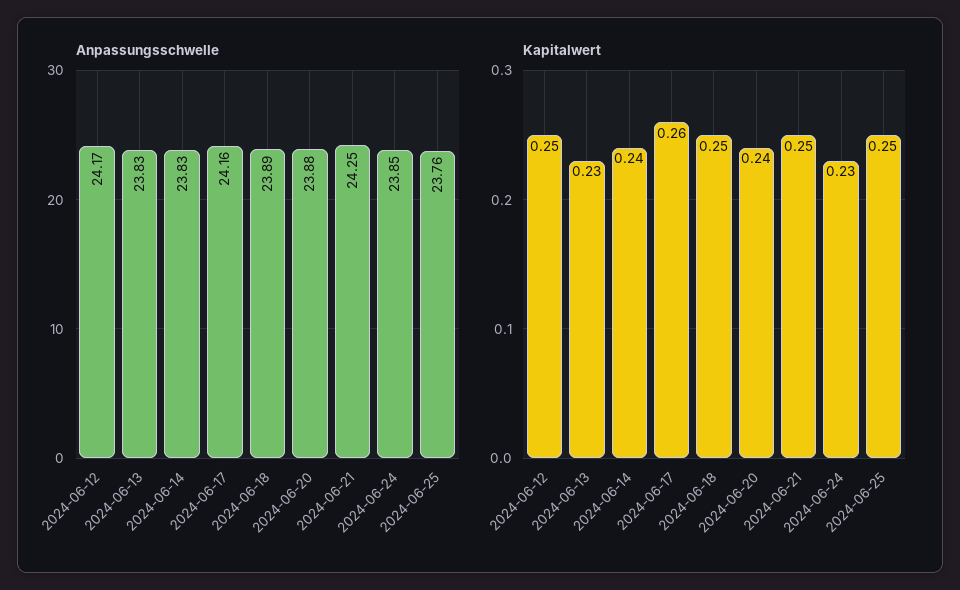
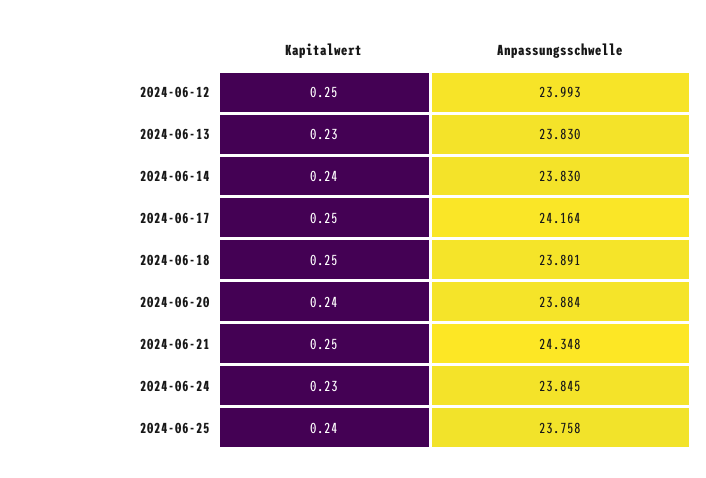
Anpassungsschwelle, 2024-06-12: 24.17 -> 23.993
Anpassungsschwelle, 2024-06-21: 24.25 -> 24.348
Kapitalwert, 2024-06-17: 0.26 -> 0.25
Kapitalwert, 2024-06-25: 0.25 -> 0.24

